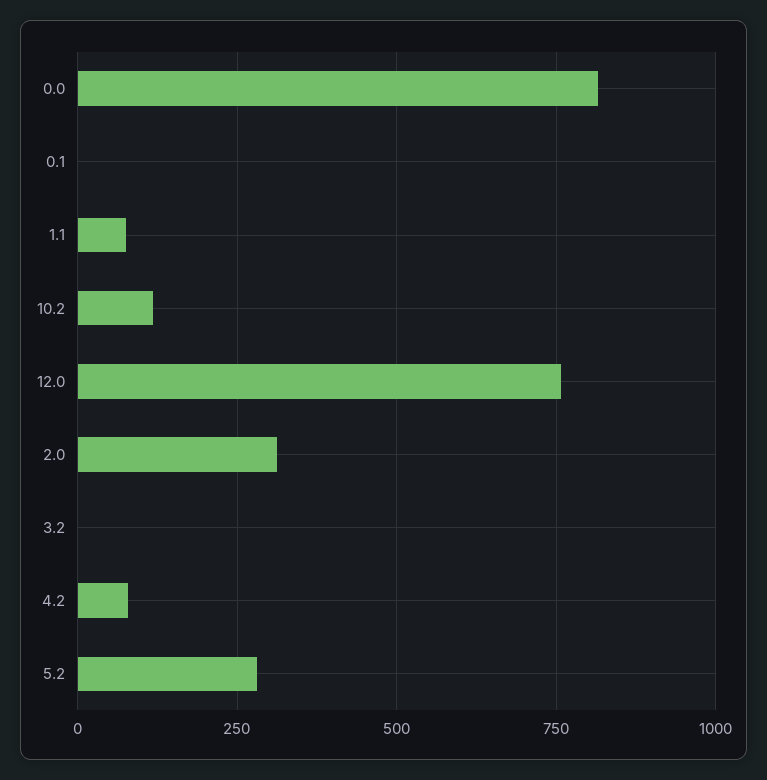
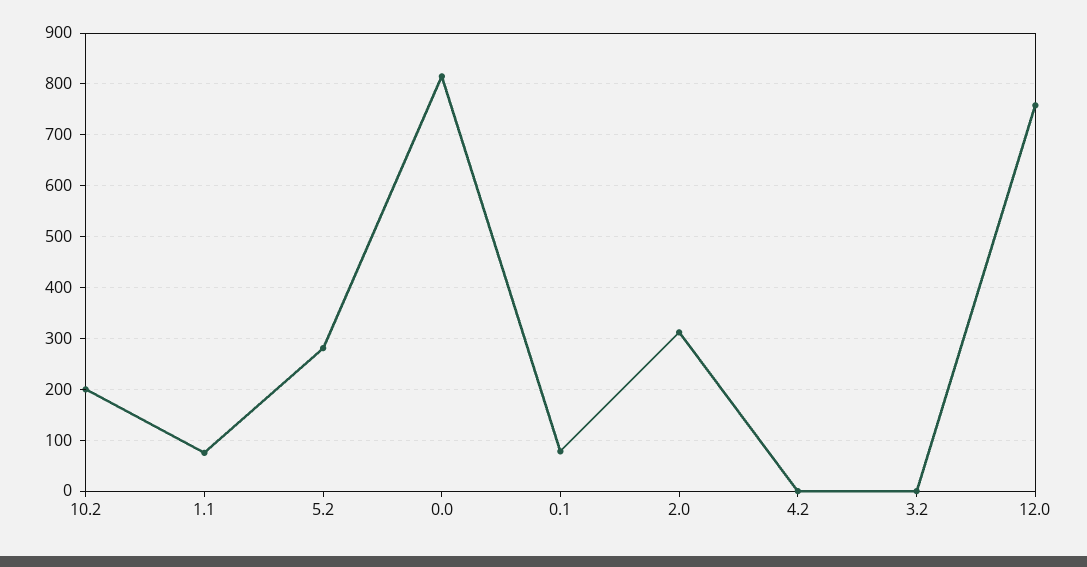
0.1: 0 -> 80
10.2: 125 -> 200
4.2: 75 -> 0

